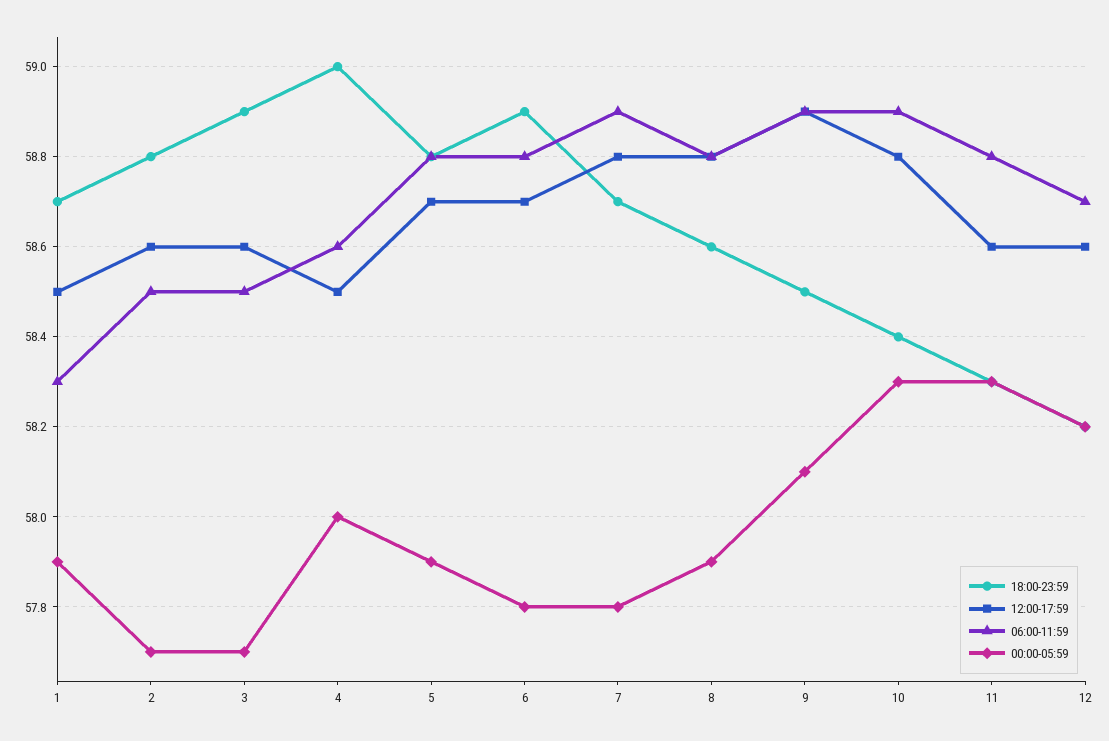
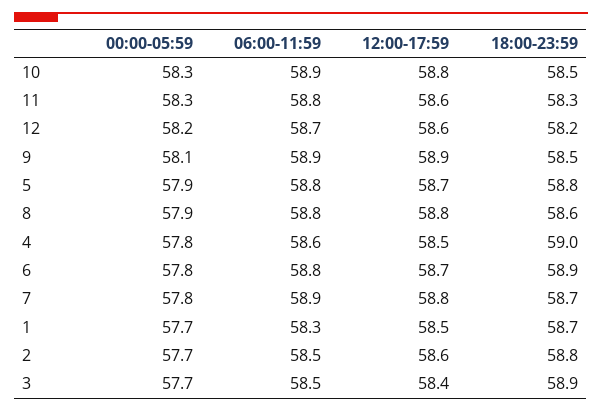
00:00-05:59, 1: 57.9 -> 57.7
12:00-17:59, 3: 58.6 -> 58.4
00:00-05:59, 4: 58 -> 57.8
18:00-23:59, 10: 58.4 -> 58.5

